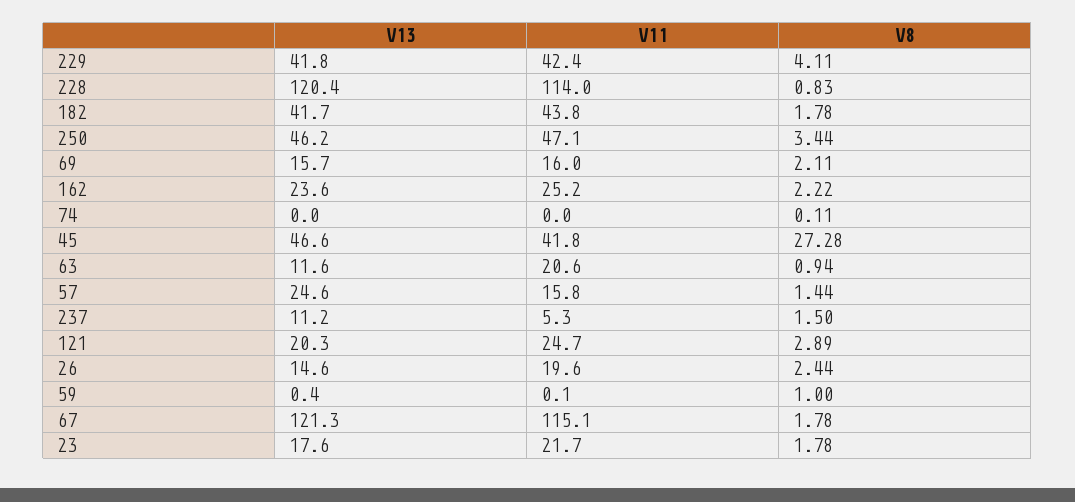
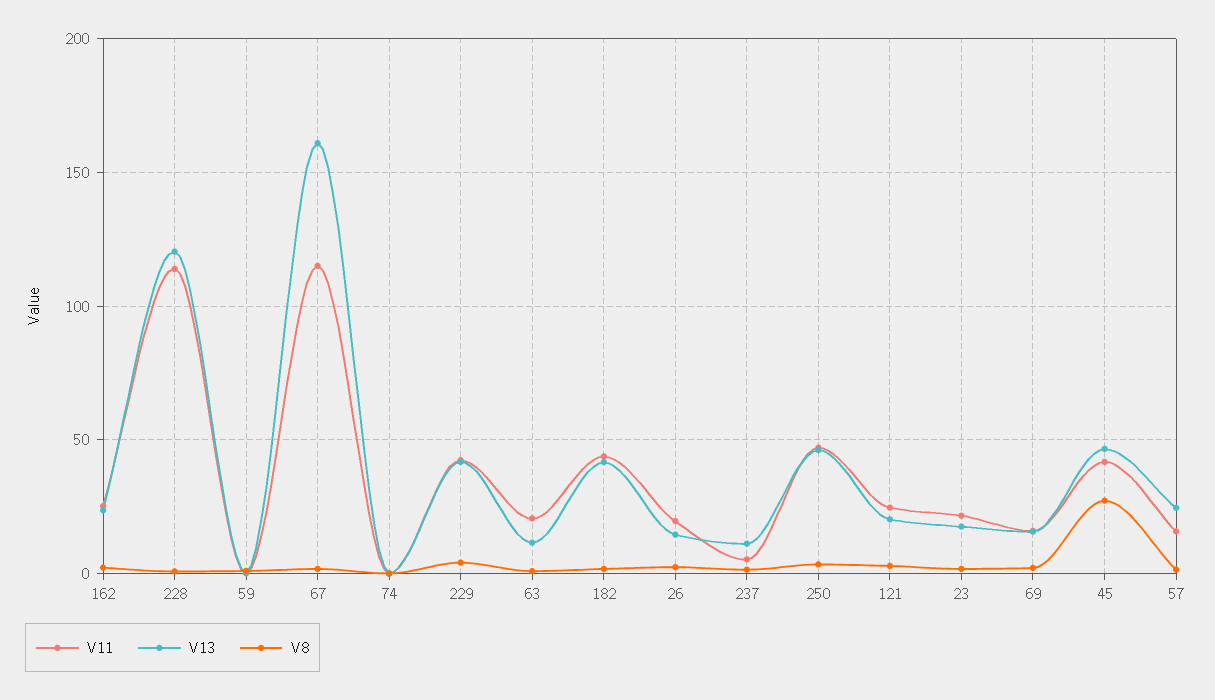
V13, 67: 121.3 -> 160

